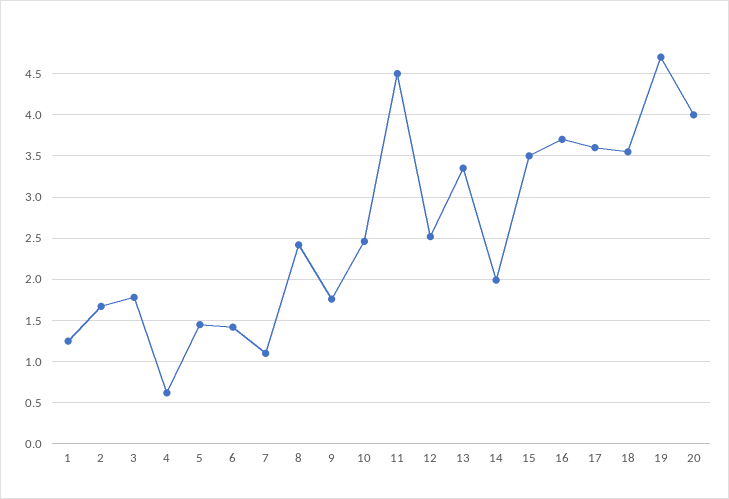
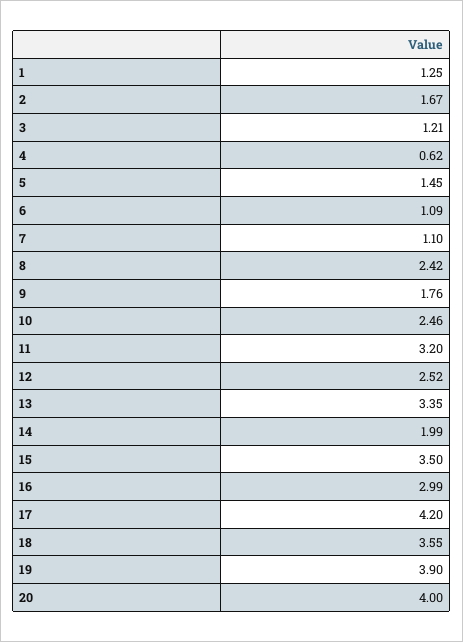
3: 1.8 -> 1.21
6: 1.4 -> 1.09
11: 4.5 -> 3.2
16: 3.7 -> 2.99
17: 3.6 -> 4.2
19: 4.7 -> 3.9

